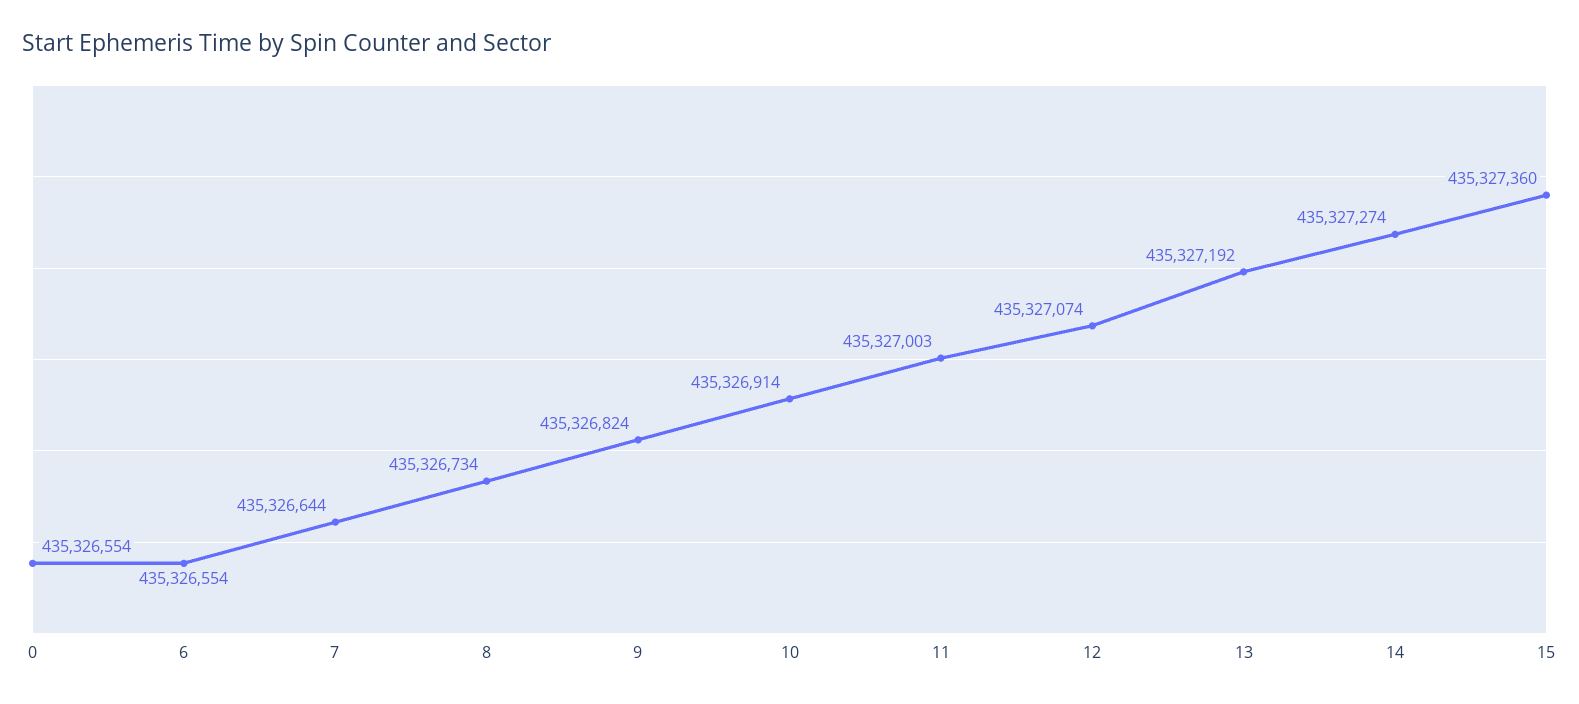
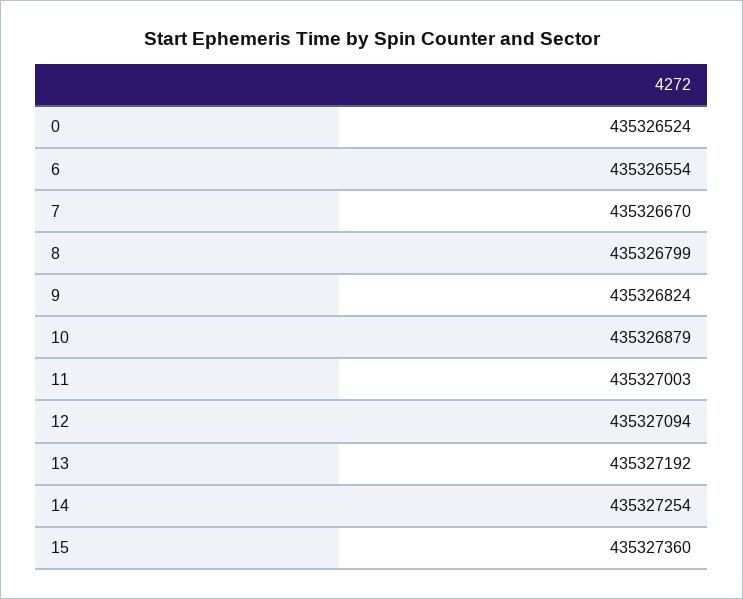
0: 435326554 -> 435326524
7: 435326644 -> 435326670
8: 435326734 -> 435326799
10: 435326914 -> 435326879
12: 435327074 -> 435327094
14: 435327274 -> 435327254

